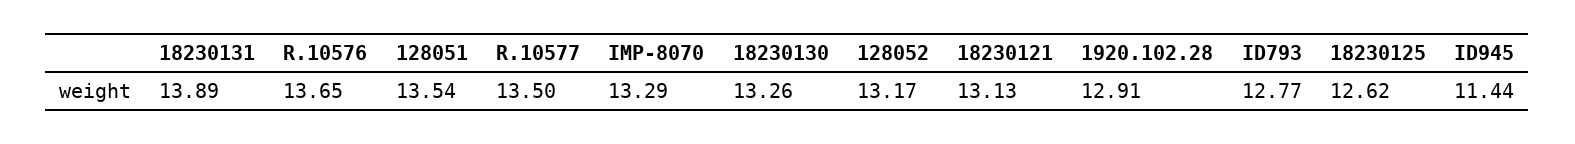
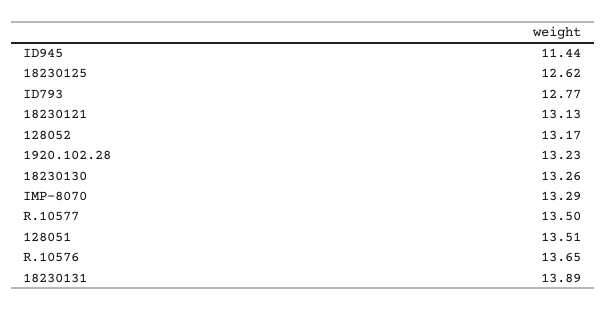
128051: 13.54 -> 13.51
1920.102.28: 12.91 -> 13.23

